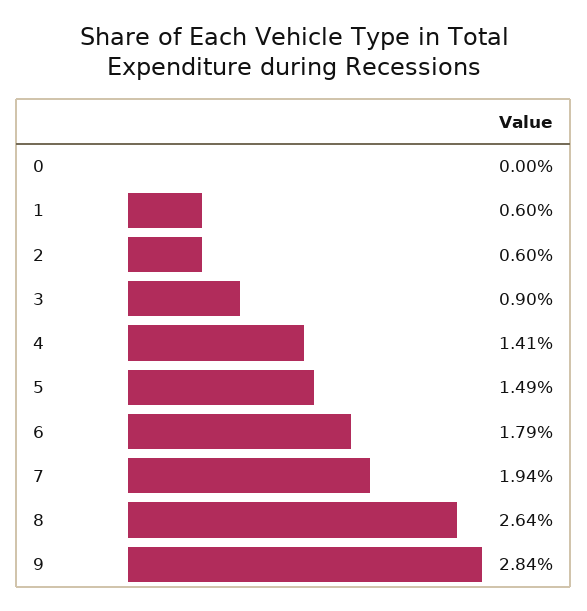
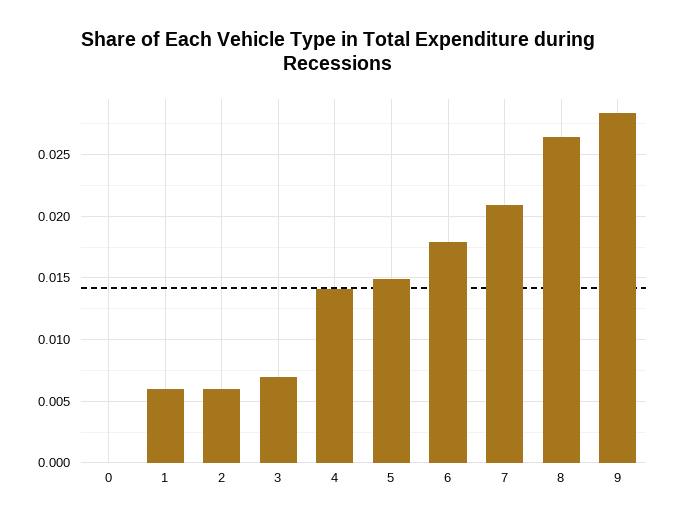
3: 0.009 -> 0.007
7: 0.0194 -> 0.021

